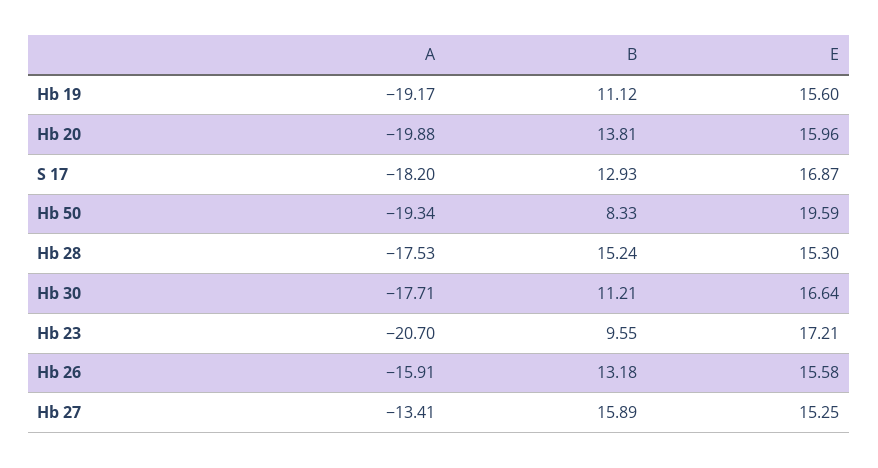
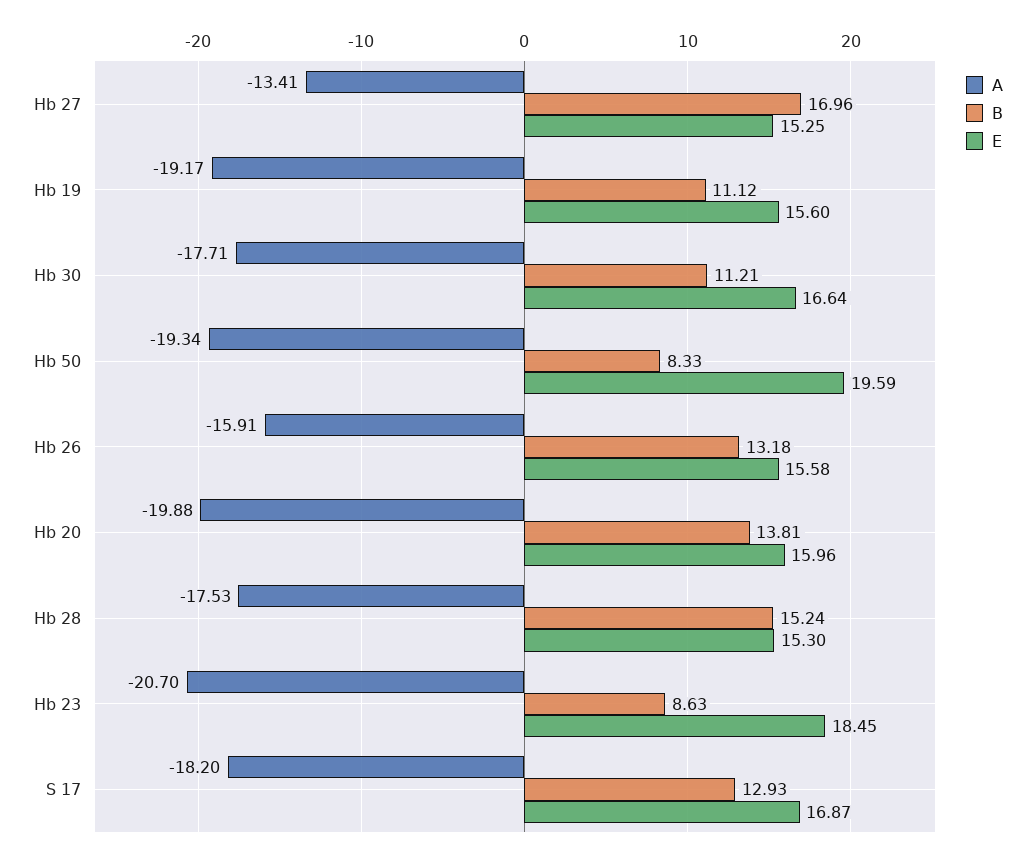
B, Hb 23: 9.55 -> 8.63
E, Hb 23: 17.21 -> 18.45
B, Hb 27: 15.89 -> 16.96

